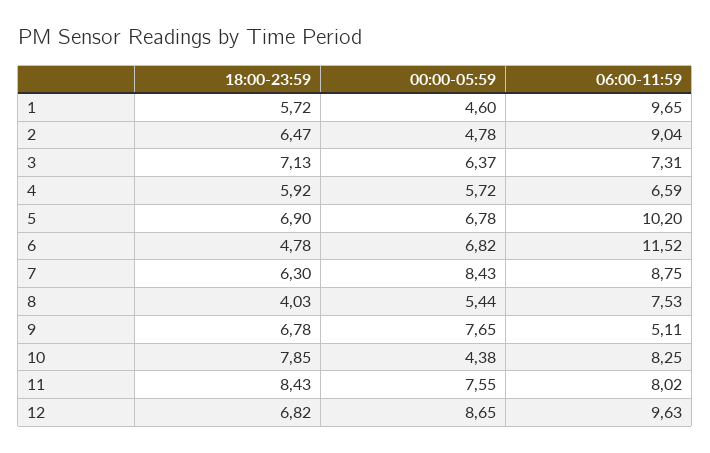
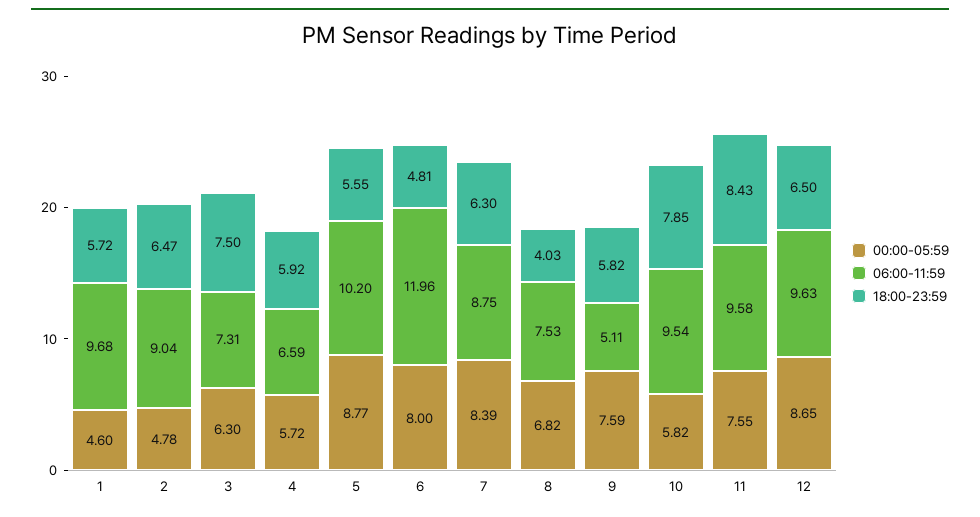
06:00-11:59, 1: 9.65 -> 9.68
18:00-23:59, 3: 7.13 -> 7.5
00:00-05:59, 3: 6.37 -> 6.3
18:00-23:59, 5: 6.9 -> 5.55
00:00-05:59, 5: 6.78 -> 8.77
18:00-23:59, 6: 4.78 -> 4.81
00:00-05:59, 6: 6.82 -> 8
06:00-11:59, 6: 11.52 -> 11.96
00:00-05:59, 7: 8.43 -> 8.39
00:00-05:59, 8: 5.44 -> 6.82
18:00-23:59, 9: 6.78 -> 5.82
00:00-05:59, 9: 7.65 -> 7.59
00:00-05:59, 10: 4.38 -> 5.82
06:00-11:59, 10: 8.25 -> 9.54
06:00-11:59, 11: 8.02 -> 9.58
18:00-23:59, 12: 6.82 -> 6.5

